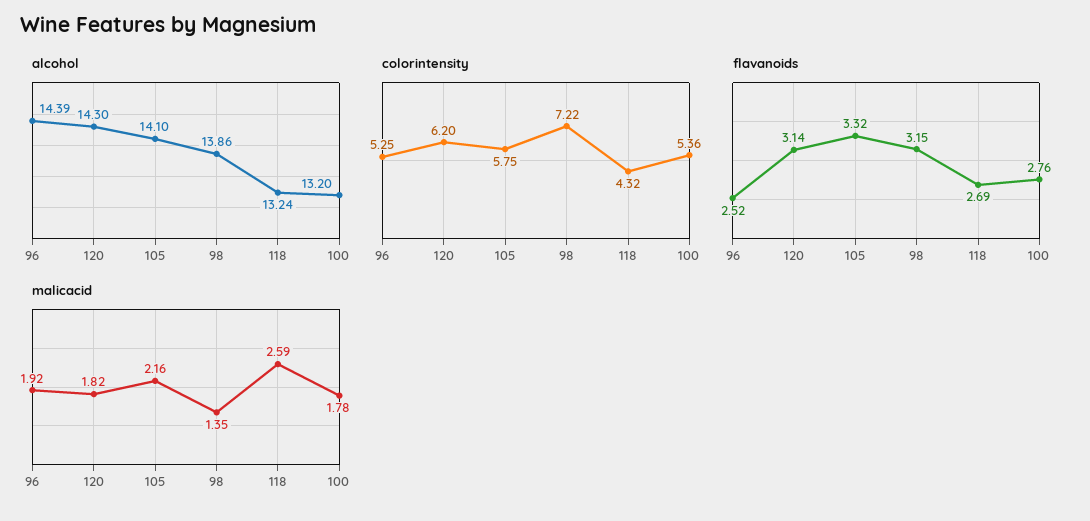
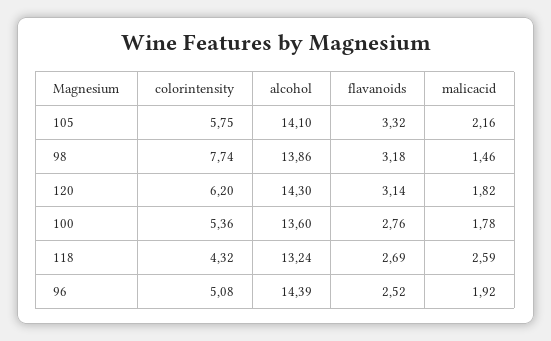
alcohol, 100: 13.2 -> 13.6
colorintensity, 96: 5.25 -> 5.08
colorintensity, 98: 7.22 -> 7.74
flavanoids, 98: 3.15 -> 3.18
malicacid, 98: 1.35 -> 1.46

